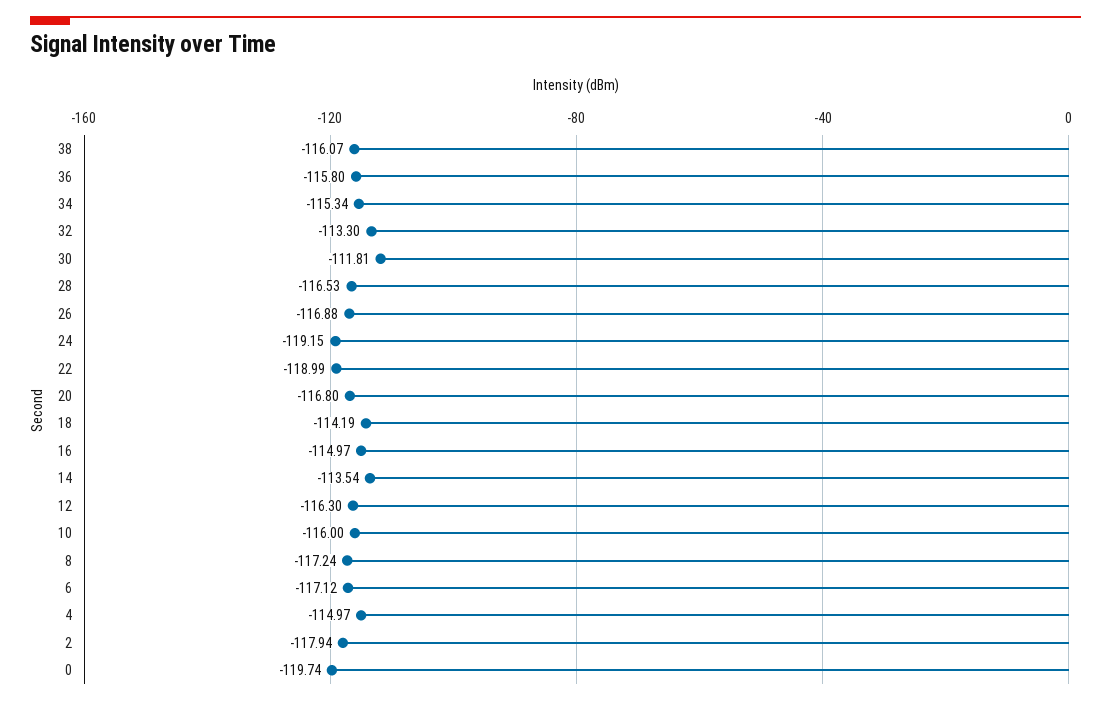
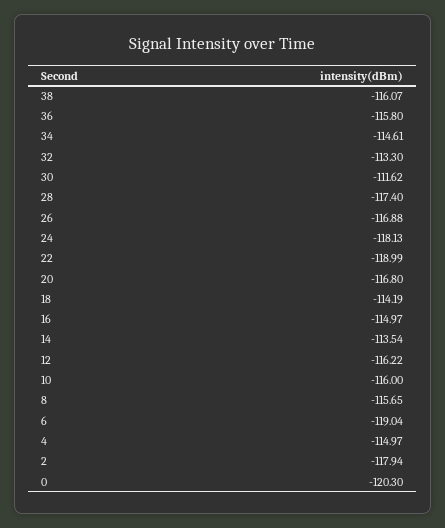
34: -115.34 -> -114.61
30: -111.81 -> -111.62
28: -116.53 -> -117.4
24: -119.15 -> -118.13
12: -116.3 -> -116.22
8: -117.24 -> -115.65
6: -117.12 -> -119.04
0: -119.74 -> -120.3

